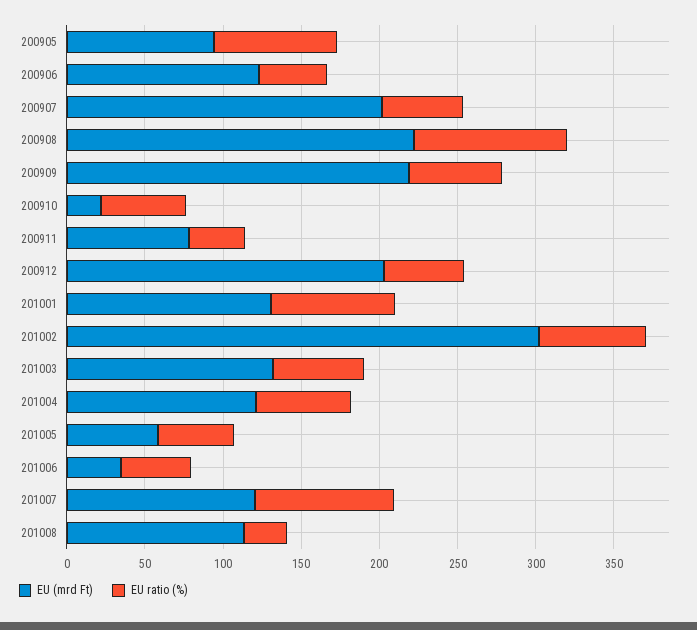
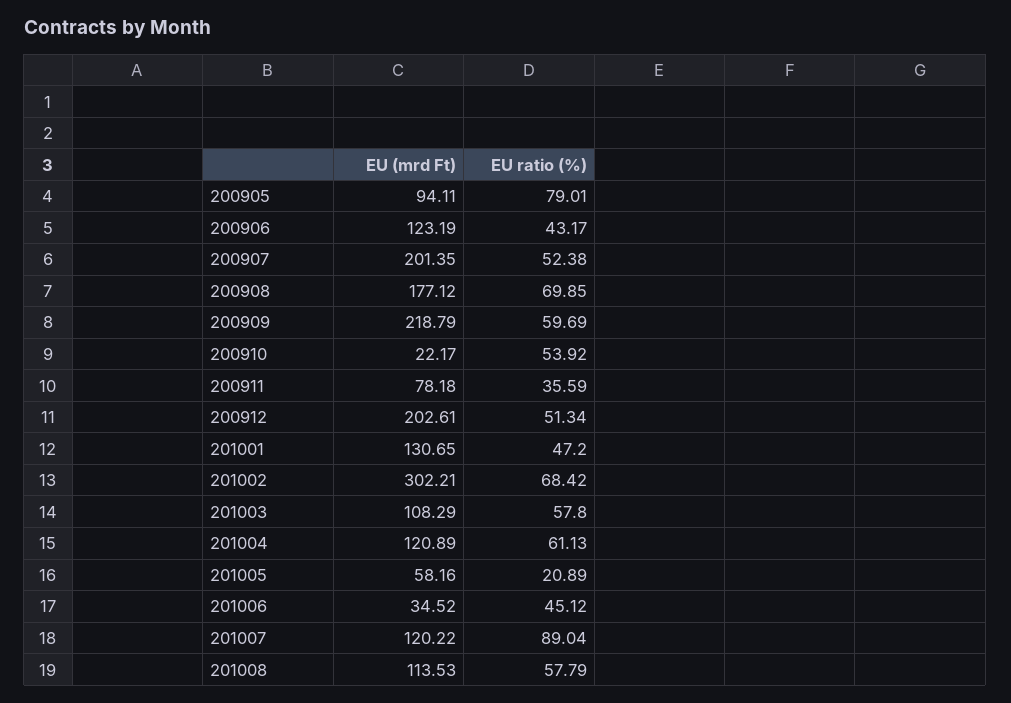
EU (mrd Ft), 200908: 220 -> 177.12
EU ratio (%), 200908: 100 -> 69.85
EU ratio (%), 201001: 80 -> 47.2
EU (mrd Ft), 201003: 130 -> 108.29
EU ratio (%), 201005: 50 -> 20.89
EU ratio (%), 201008: 30 -> 57.79

